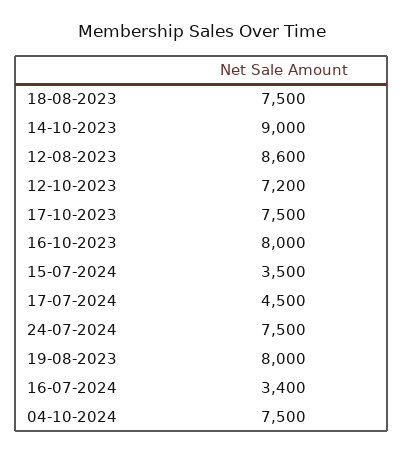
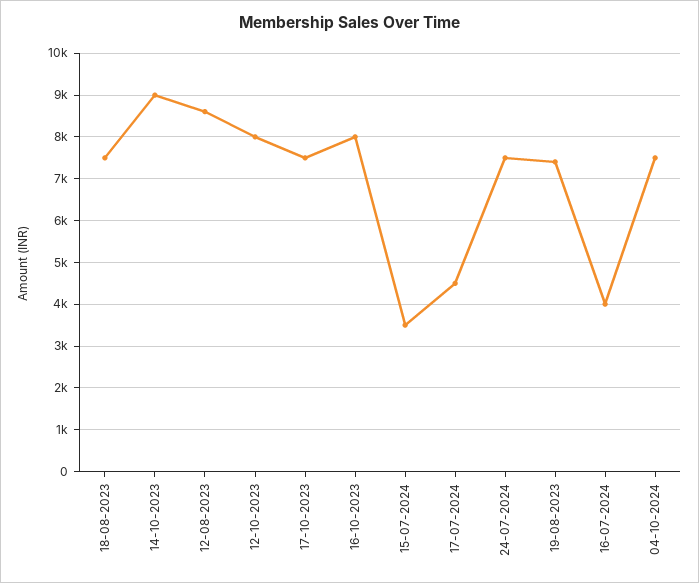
12-10-2023: 7200 -> 8000
19-08-2023: 8000 -> 7400
16-07-2024: 3400 -> 4000

